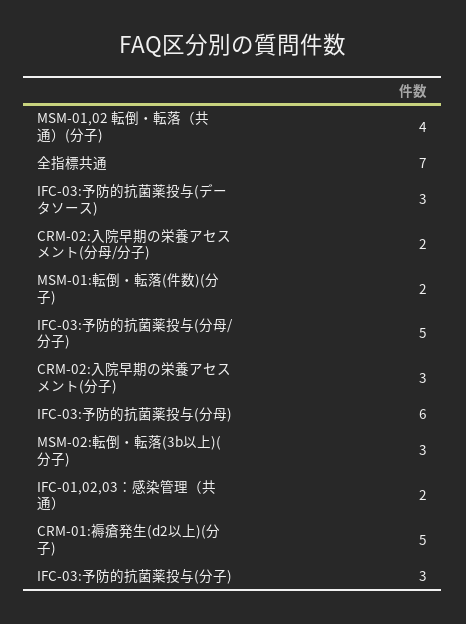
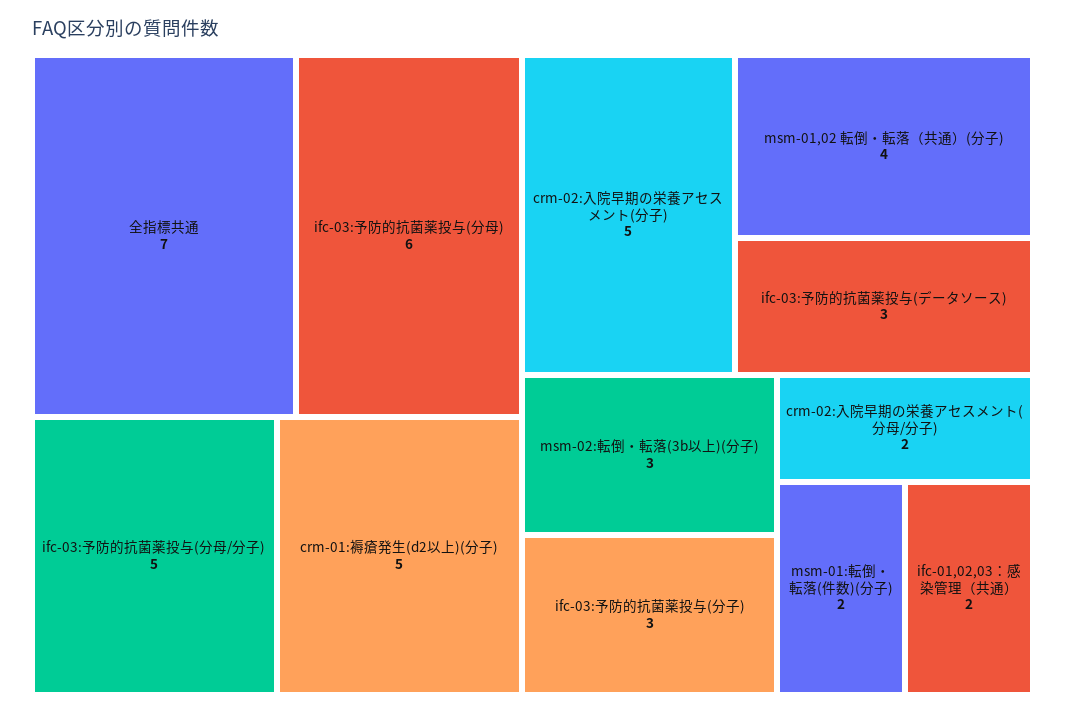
CRM-02:入院早期の栄養アセスメント(分子): 3 -> 5

